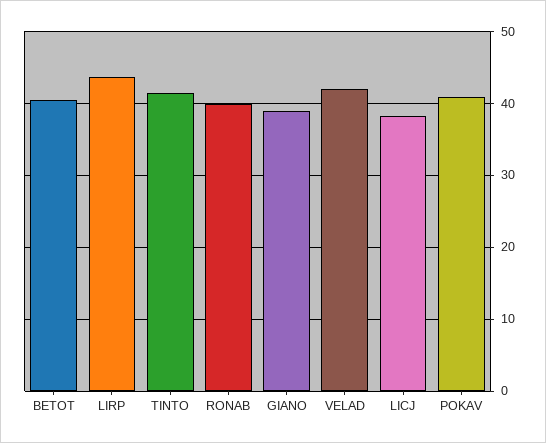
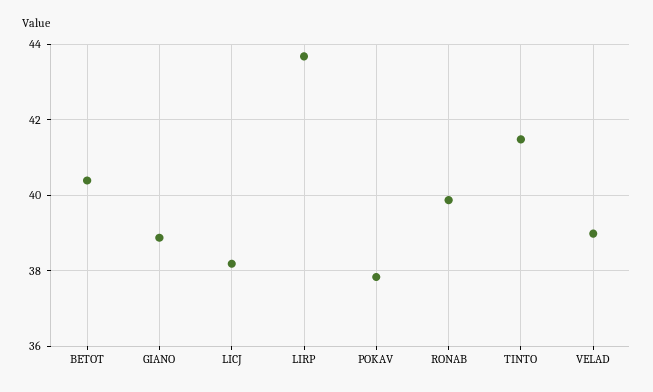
VELAD: 42 -> 39
POKAV: 41 -> 37.8

